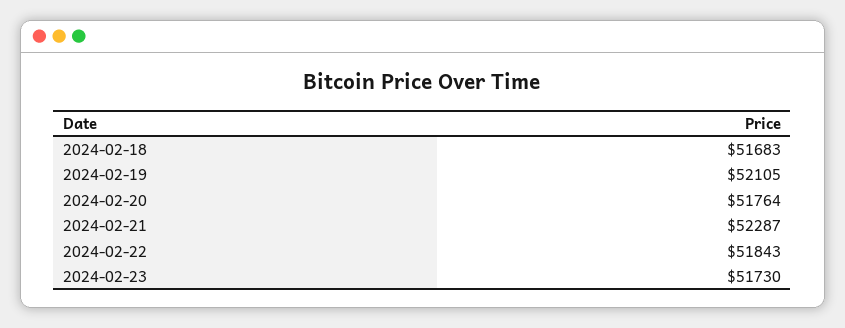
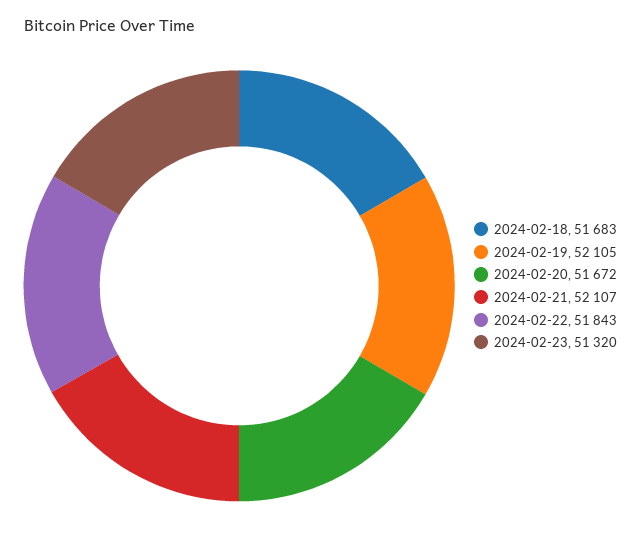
2024-02-20: 51764 -> 51672
2024-02-21: 52287 -> 52107
2024-02-23: 51730 -> 51320

